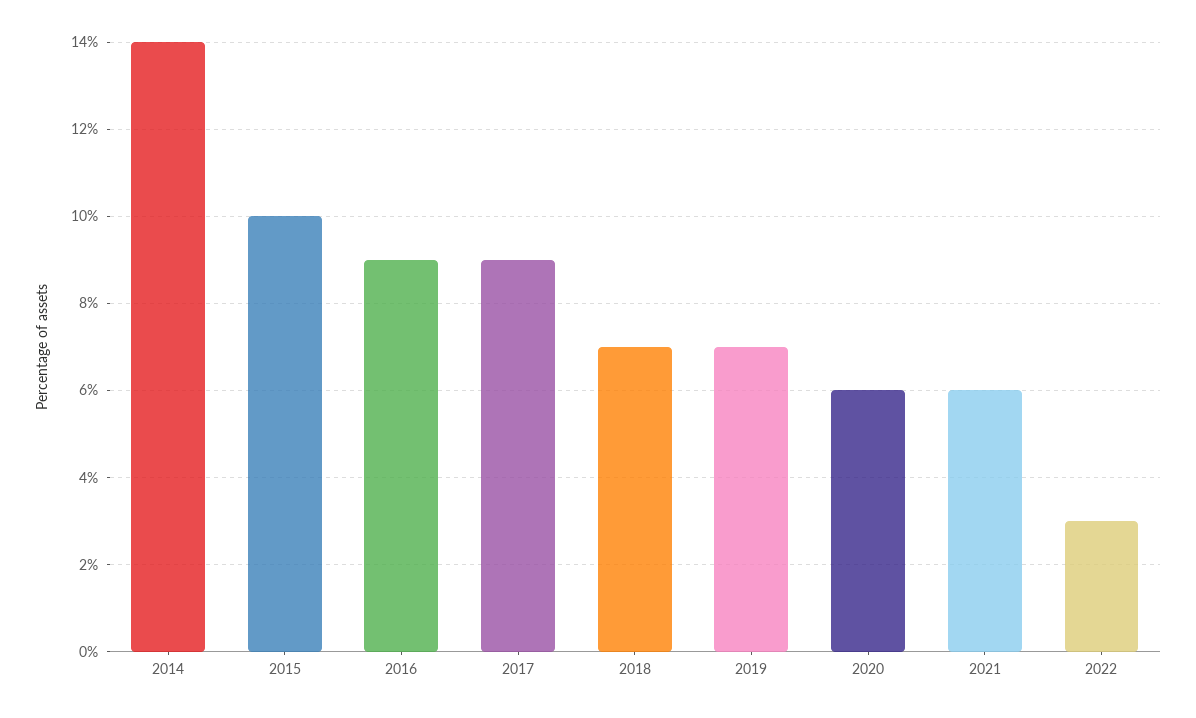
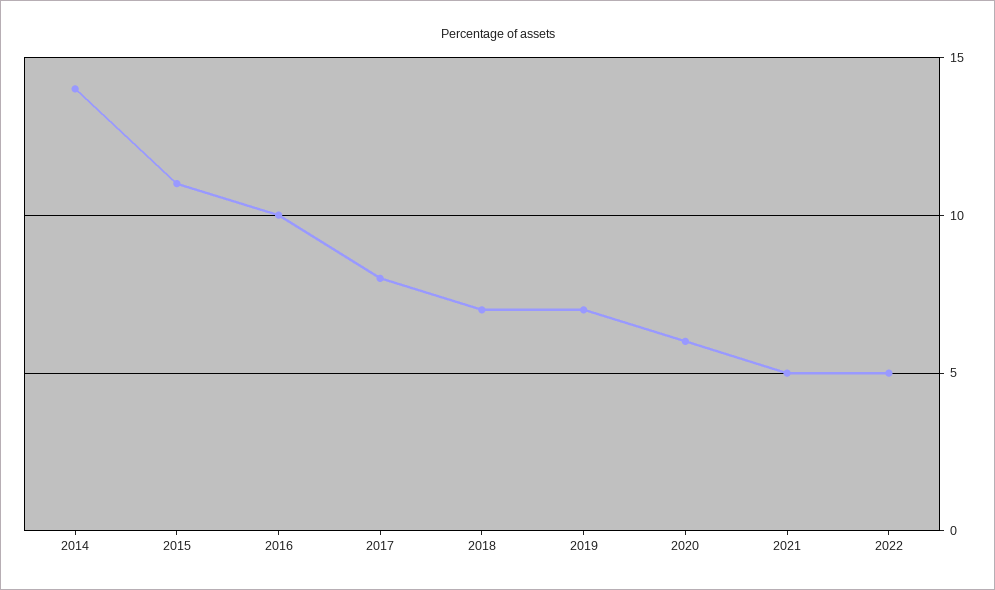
2015: 10 -> 11
2016: 9 -> 10
2017: 9 -> 8
2021: 6 -> 5
2022: 3 -> 5

